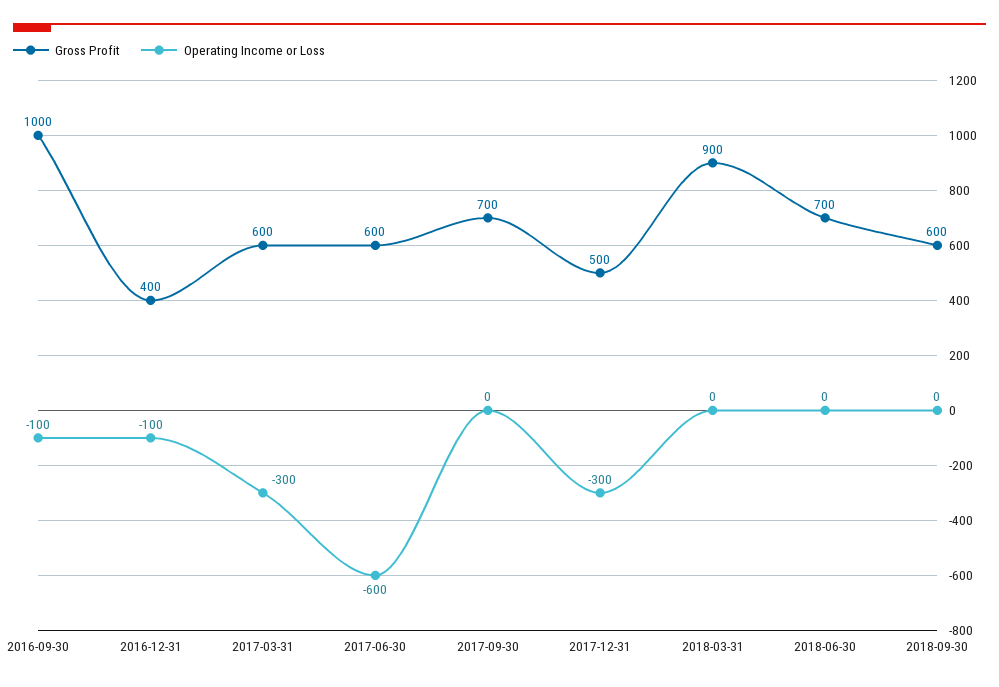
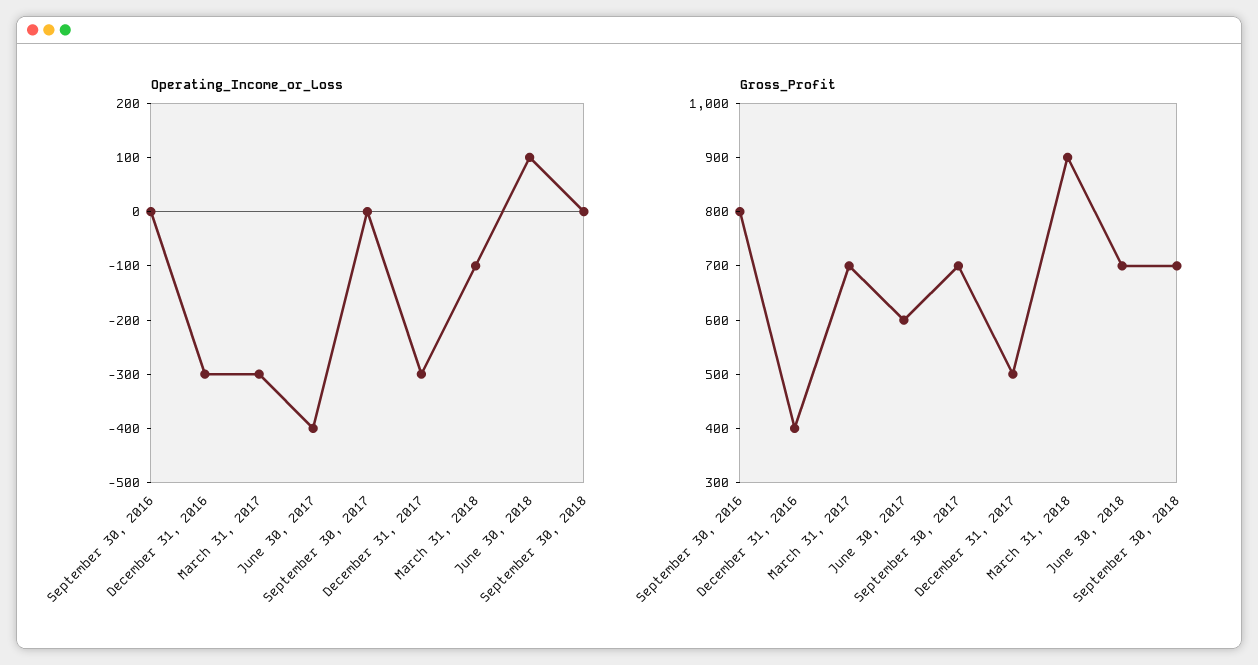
Gross Profit, 2016-09-30: 1000 -> 800
Operating Income or Loss, 2016-09-30: -100 -> 0
Operating Income or Loss, 2016-12-31: -100 -> -300
Gross Profit, 2017-03-31: 600 -> 700
Operating Income or Loss, 2017-06-30: -600 -> -400
Operating Income or Loss, 2018-03-31: 0 -> -100
Operating Income or Loss, 2018-06-30: 0 -> 100
Gross Profit, 2018-09-30: 600 -> 700

